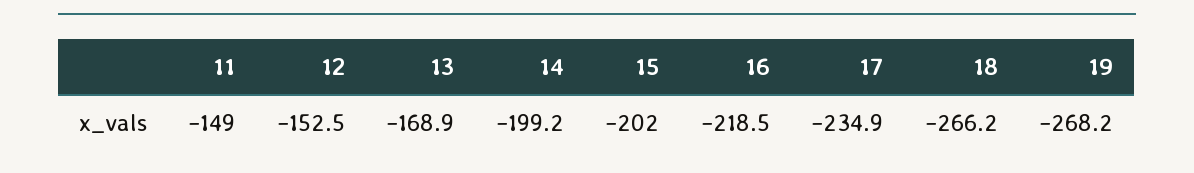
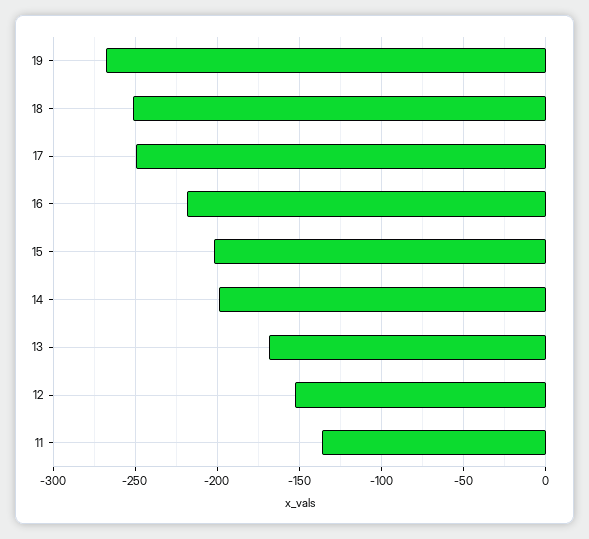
11: -149 -> -135
17: -234.9 -> -250
18: -266.2 -> -250

